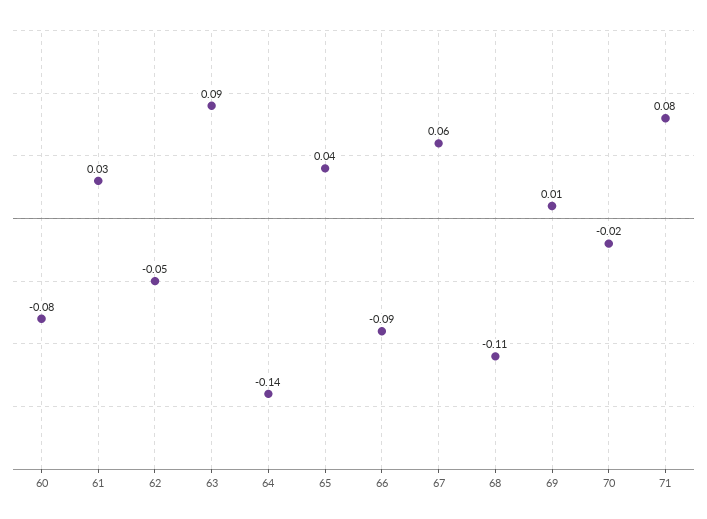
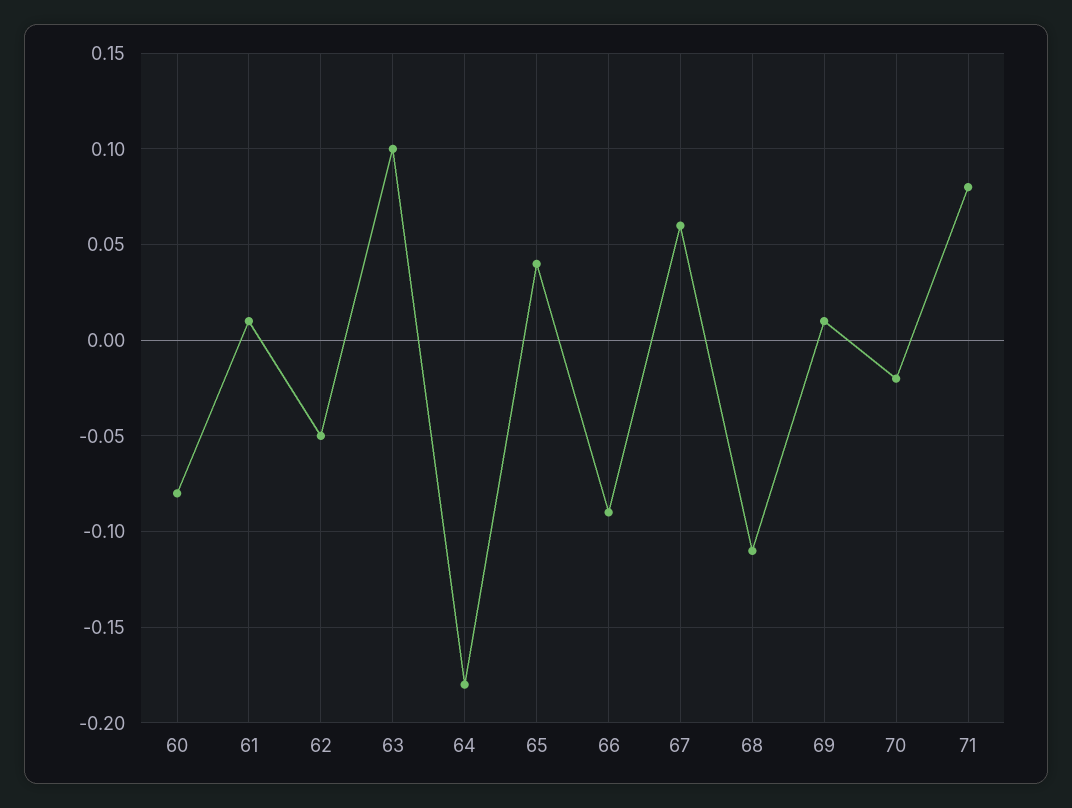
61: 0.03 -> 0.01
63: 0.09 -> 0.1
64: -0.14 -> -0.18

